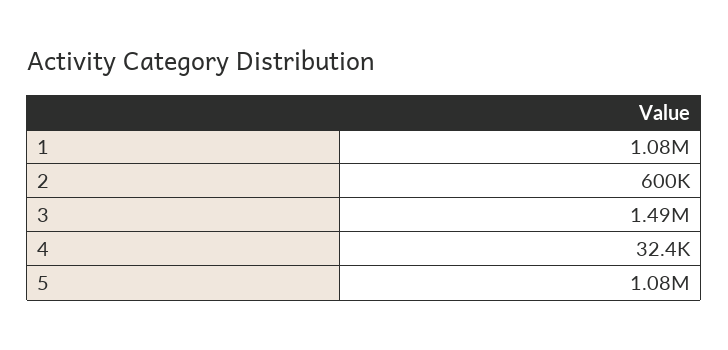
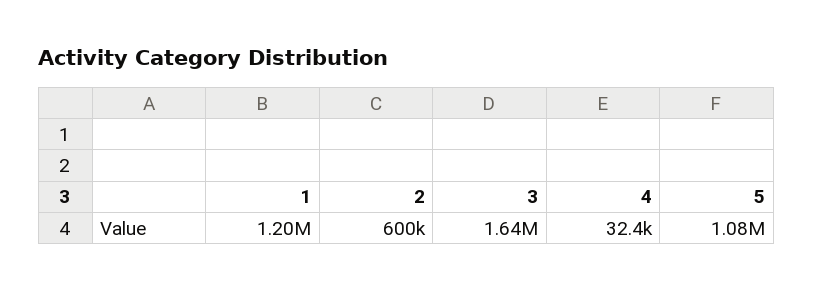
1: 1080000 -> 1200000
3: 1490000 -> 1640000

